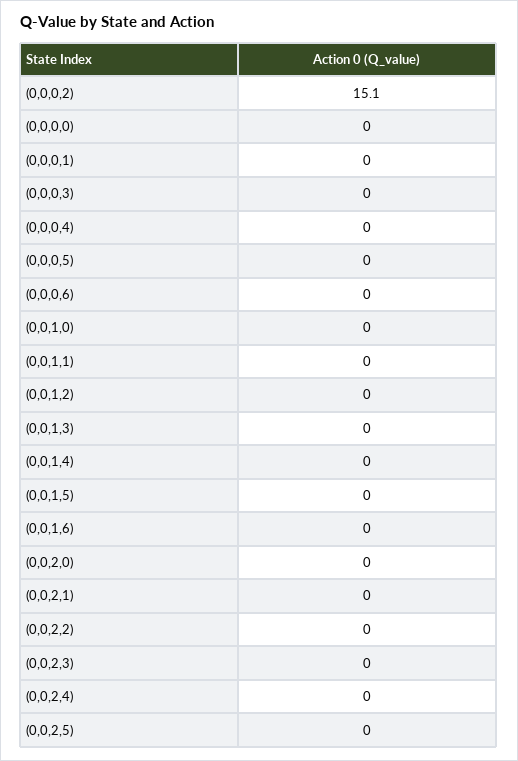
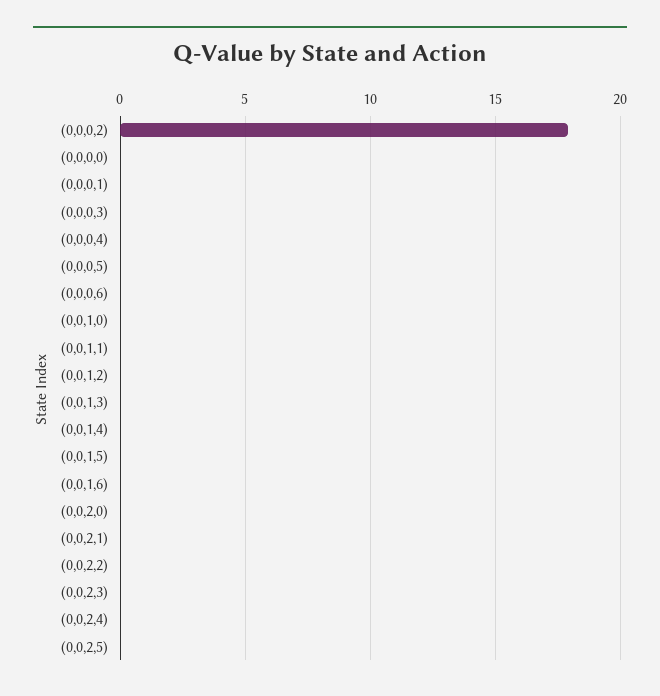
(0,0,0,2): 15.1 -> 18

